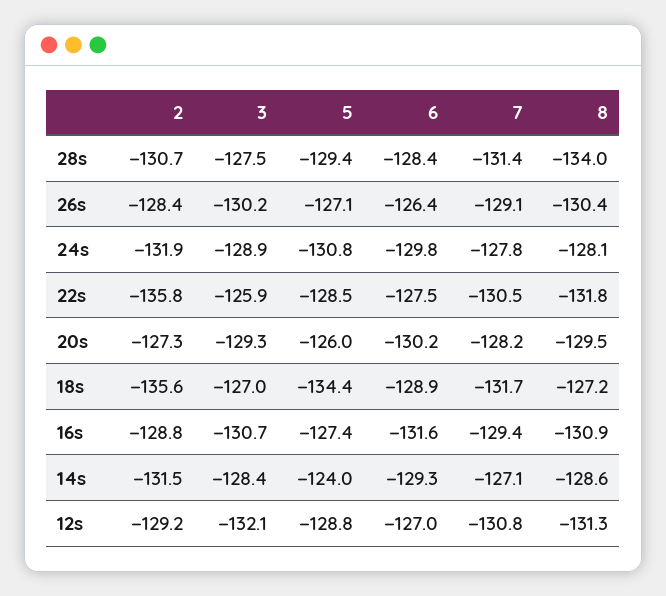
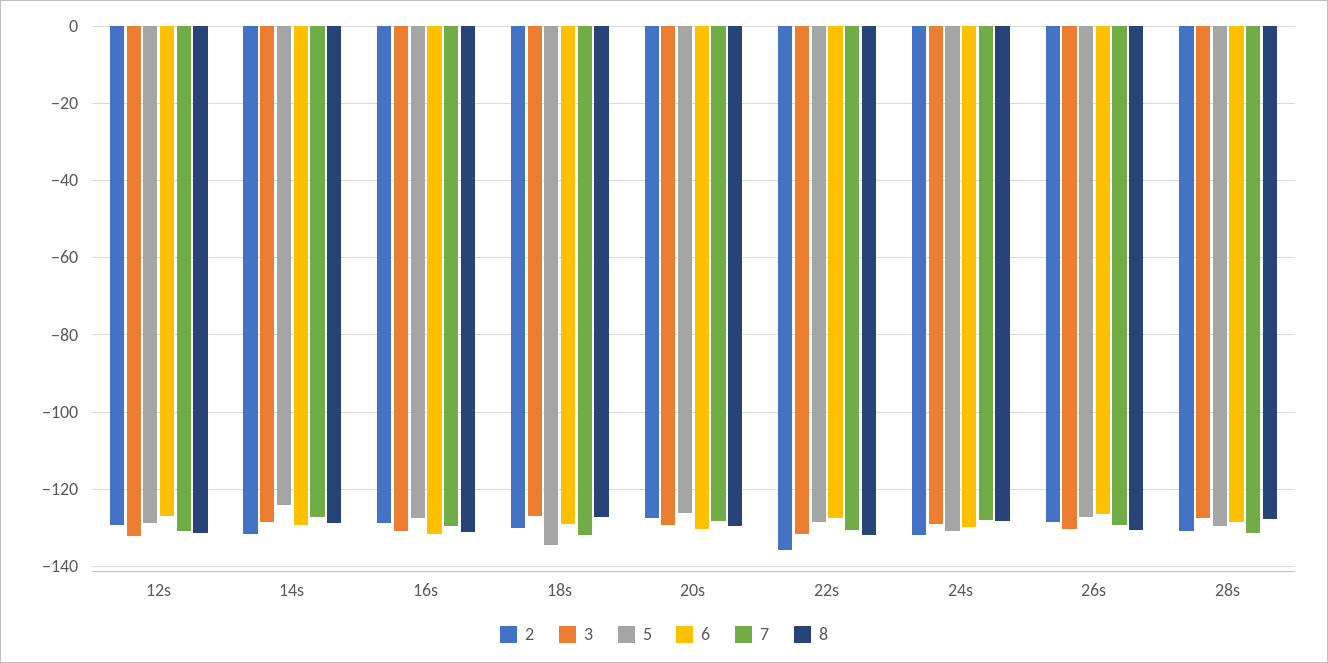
8, 28s: -134 -> -128
3, 22s: -125.9 -> -132
2, 18s: -135.6 -> -130

